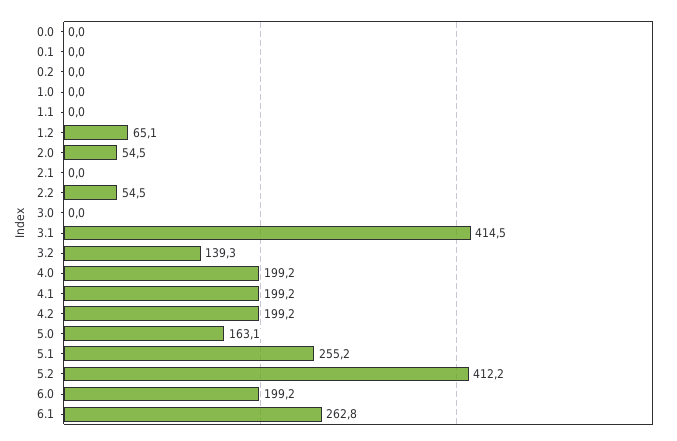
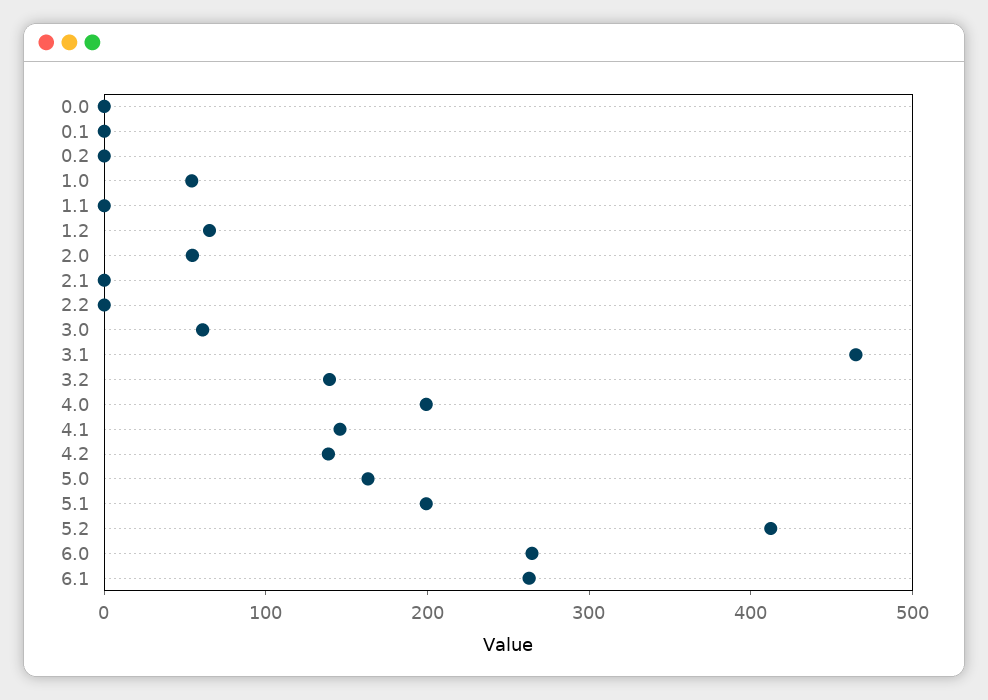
1.0: 0 -> 60
2.2: 54.5 -> 0
3.0: 0 -> 60
3.1: 414.5 -> 460
4.1: 199.2 -> 140
4.2: 199.2 -> 140
5.1: 255.2 -> 200
6.0: 199.2 -> 260

